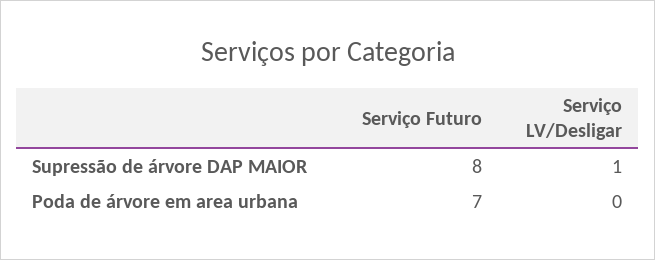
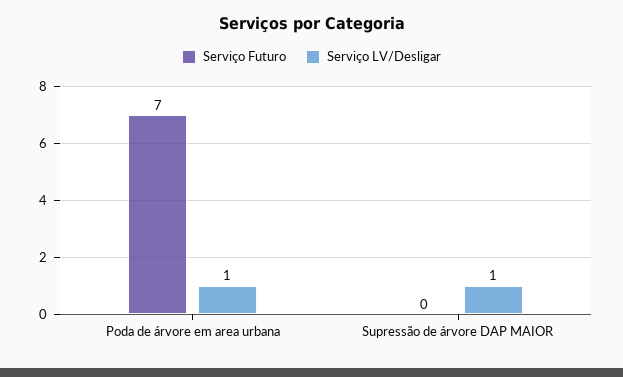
Serviço Futuro, Supressão de árvore DAP MAIOR: 8 -> 0
Serviço LV/Desligar, Poda de árvore em area urbana: 0 -> 1

